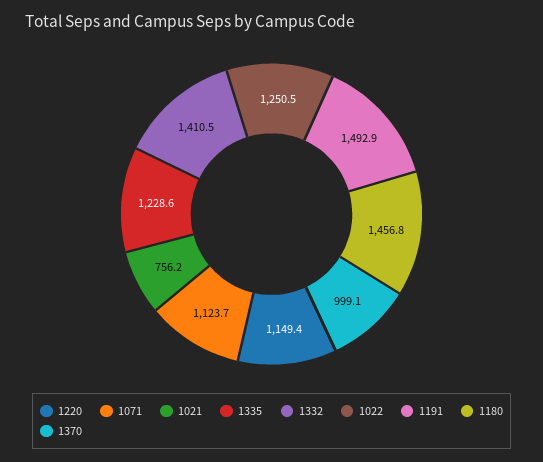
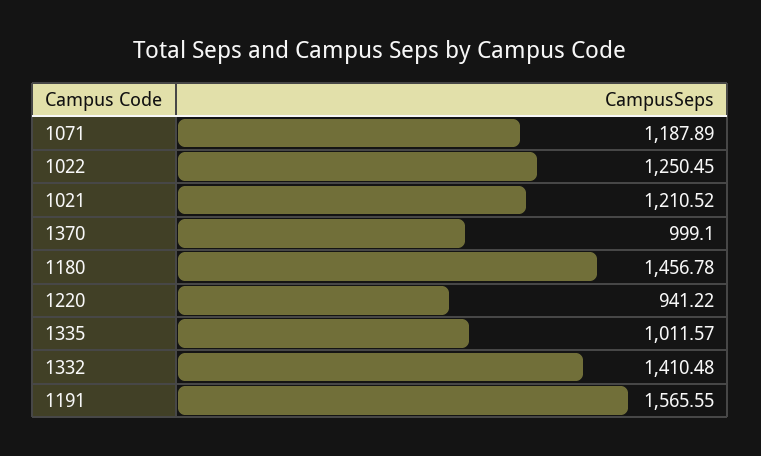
1220: 1149.4 -> 941.22
1071: 1123.7 -> 1187.89
1021: 756.2 -> 1210.52
1335: 1228.6 -> 1011.57
1191: 1492.9 -> 1565.55

